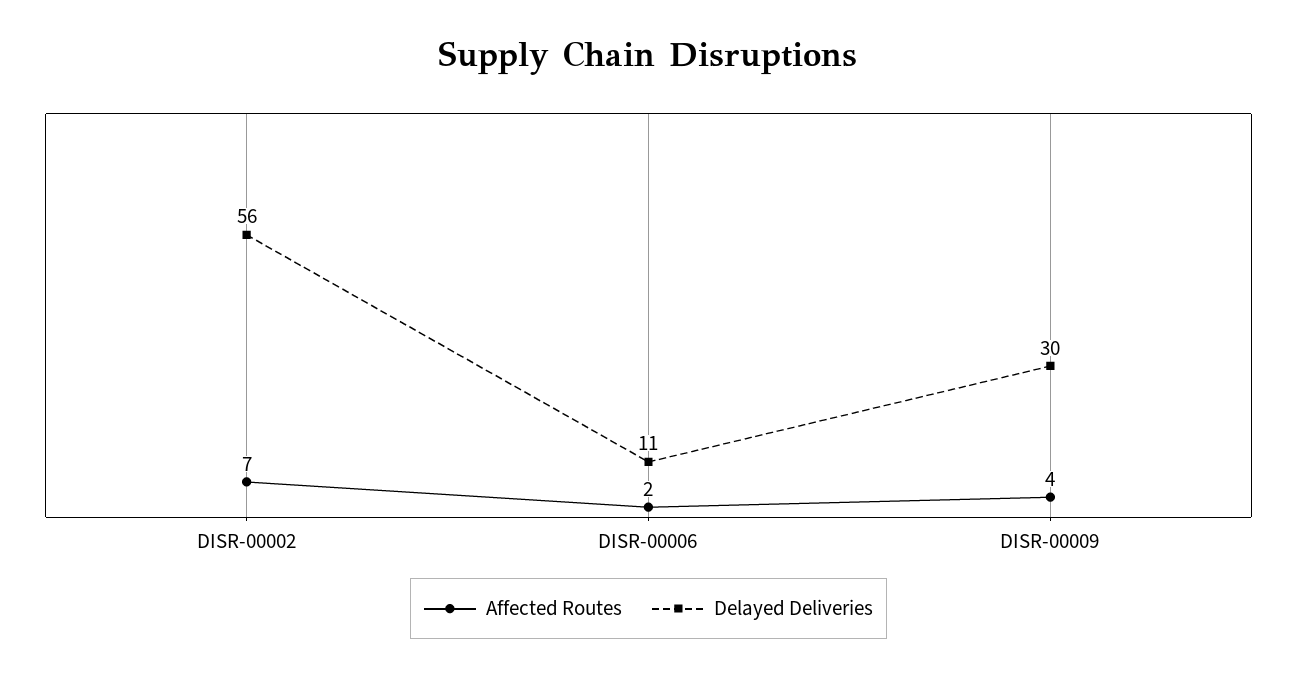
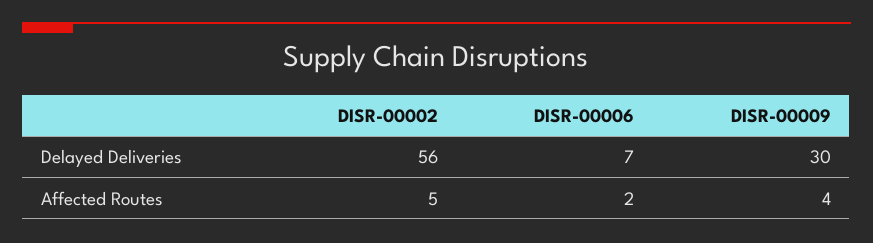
Affected Routes, DISR-00002: 7 -> 5
Delayed Deliveries, DISR-00006: 11 -> 7

